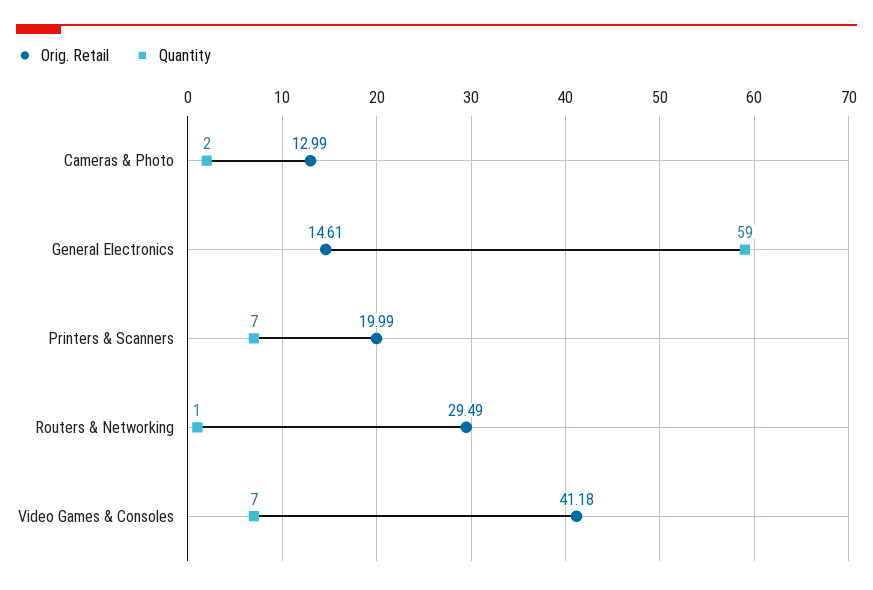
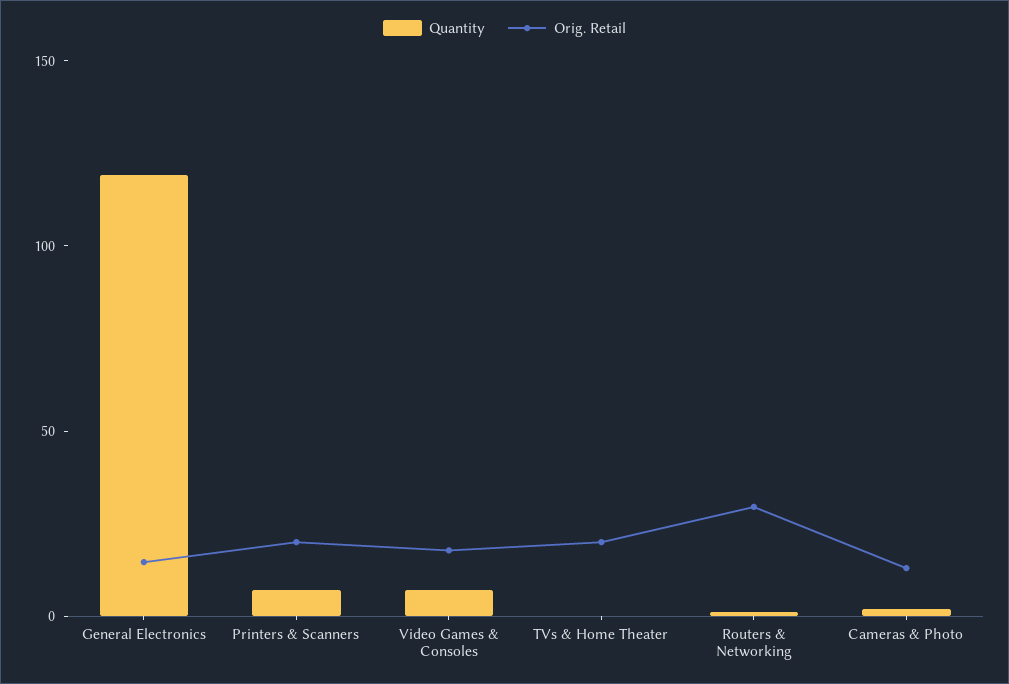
Quantity, General Electronics: 59 -> 120
Orig. Retail, Video Games & Consoles: 41.18 -> 20
Quantity, TVs & Home Theater: none -> 0
Orig. Retail, TVs & Home Theater: none -> 20

